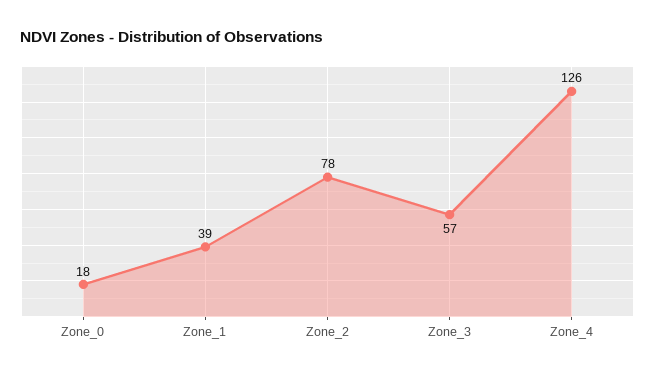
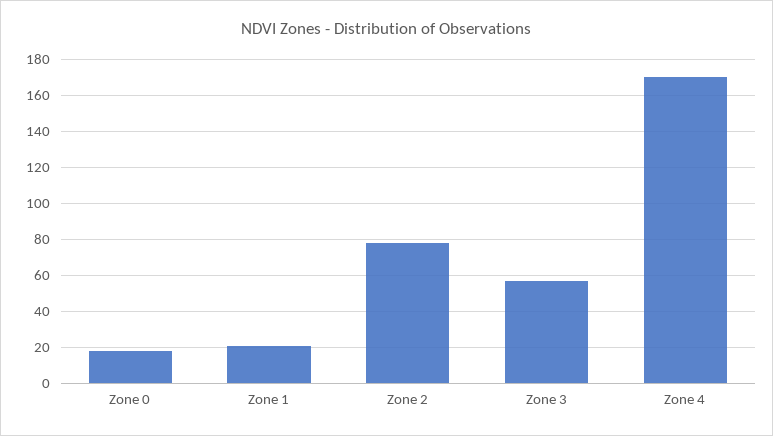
Zone_1: 39 -> 20
Zone_4: 126 -> 170

